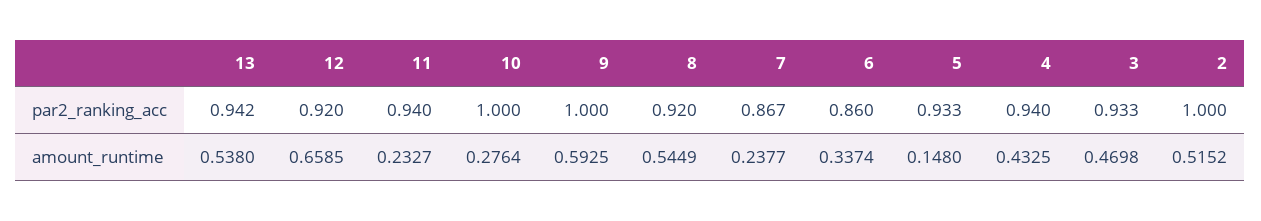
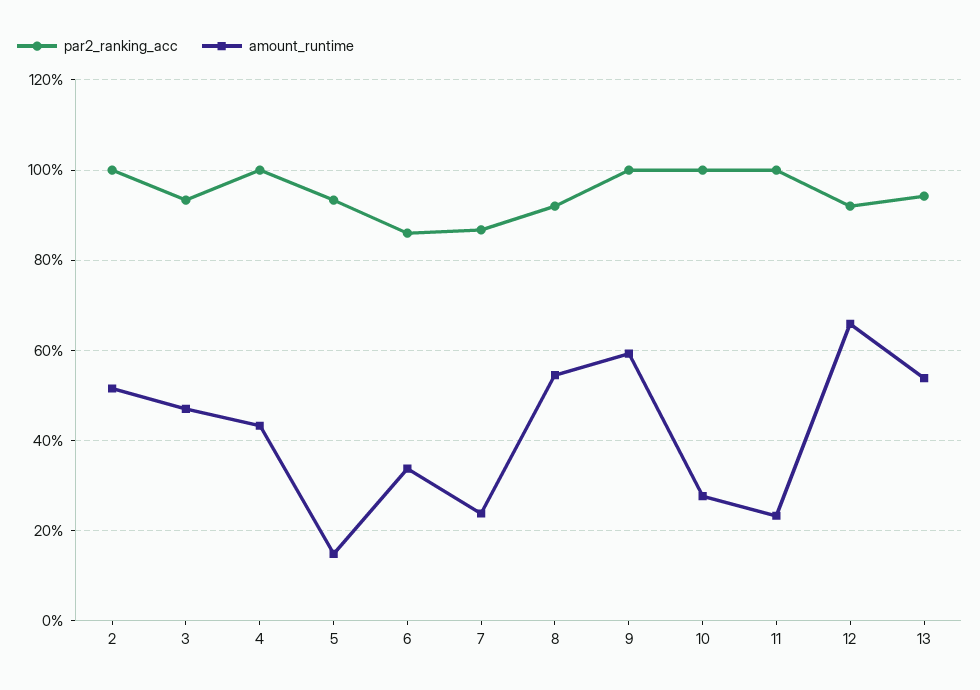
par2_ranking_acc, 11: 0.94 -> 1
par2_ranking_acc, 4: 0.94 -> 1

